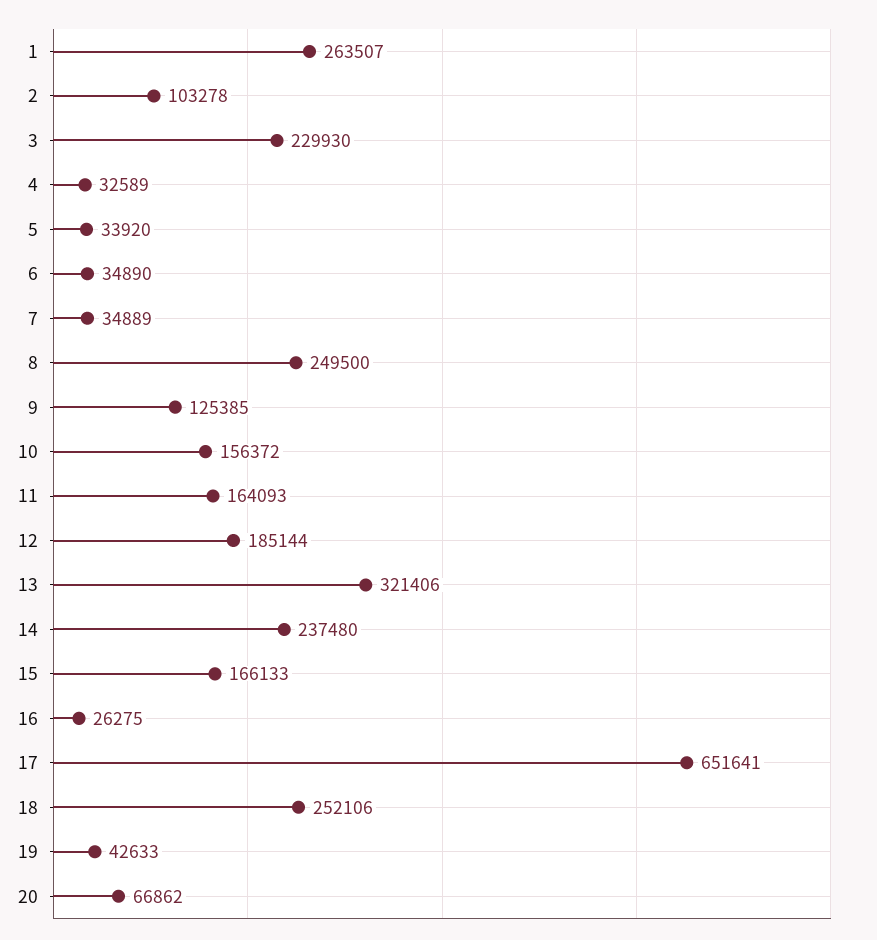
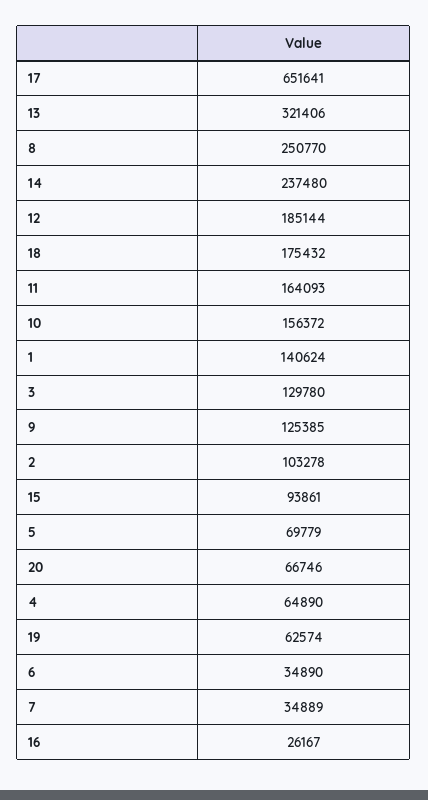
1: 263507 -> 140624
3: 229930 -> 129780
4: 32589 -> 64890
5: 33920 -> 69779
8: 249500 -> 250770
15: 166133 -> 93861
16: 26275 -> 26167
18: 252106 -> 175432
19: 42633 -> 62574
20: 66862 -> 66746

